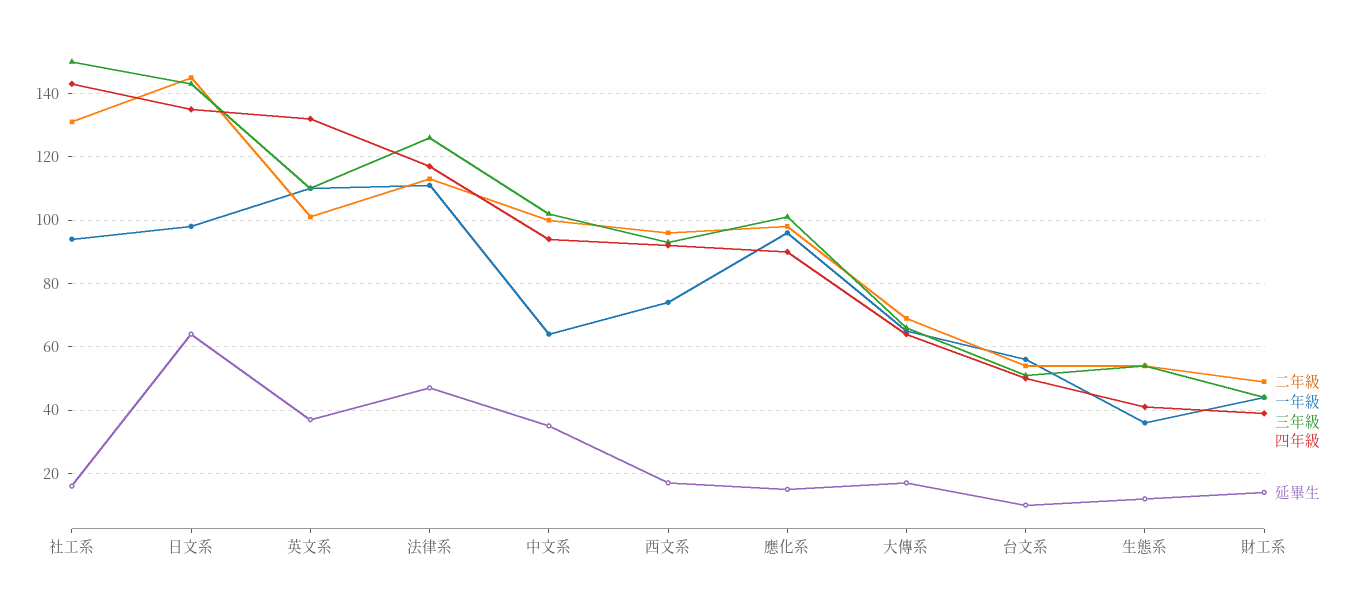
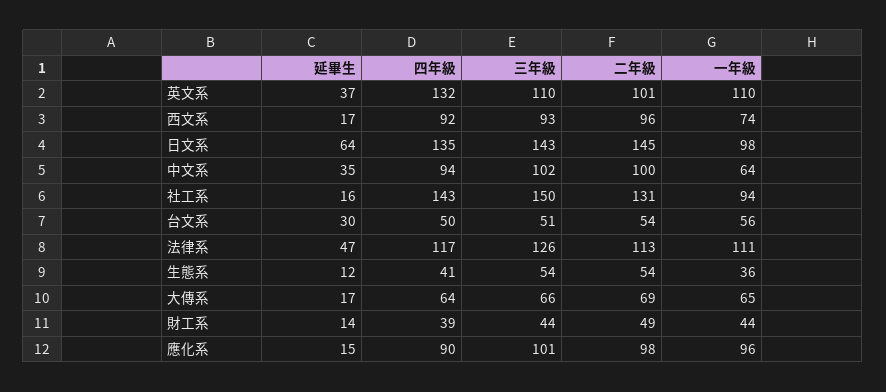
延畢生, 台文系: 10 -> 30

